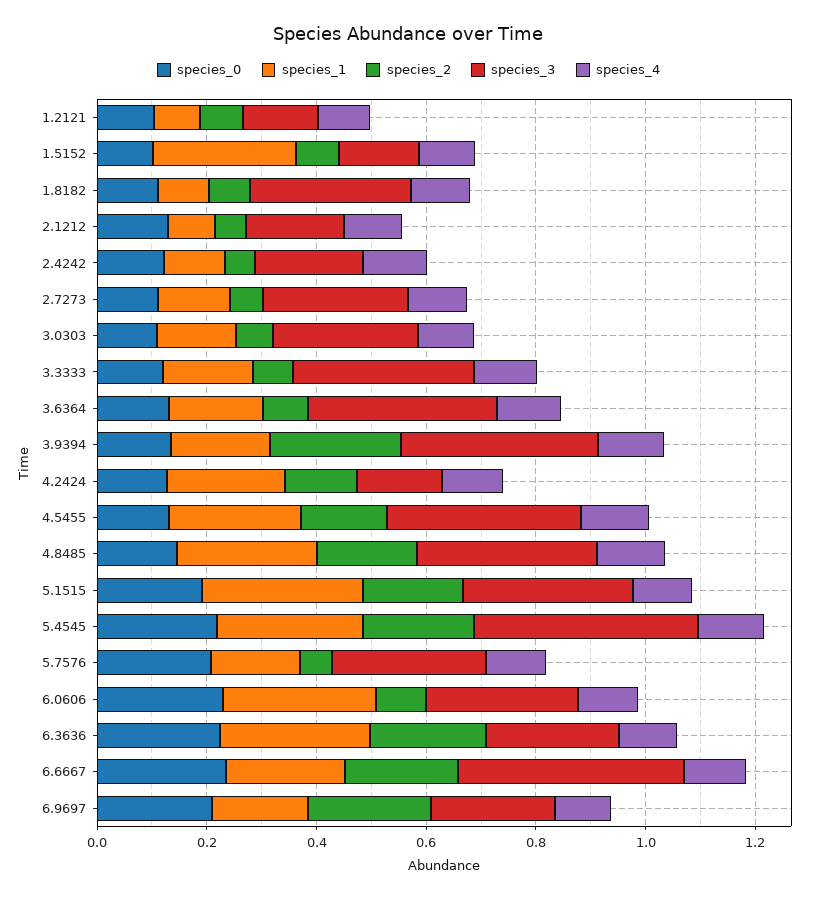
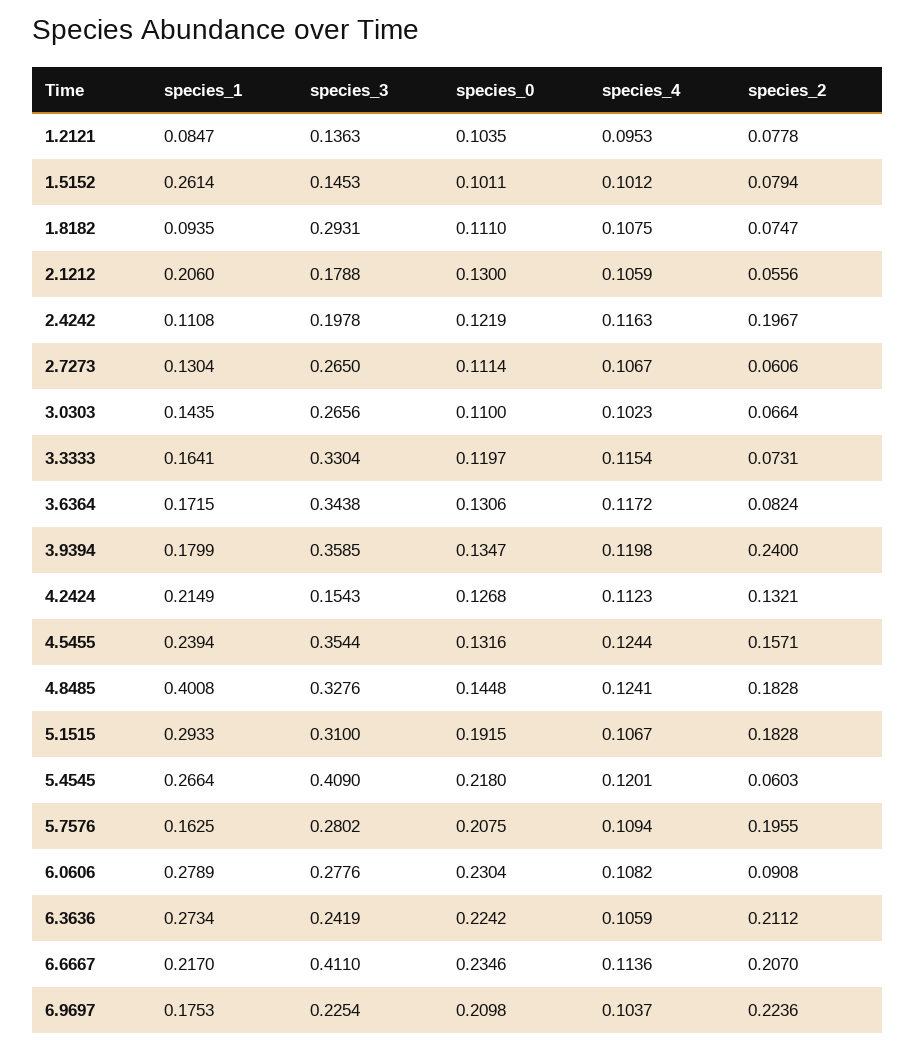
species_1, 2.1212: 0.1 -> 0.206
species_2, 2.4242: 0.05 -> 0.1967
species_1, 4.8485: 0.25 -> 0.4008
species_2, 5.4545: 0.2 -> 0.0603
species_2, 5.7576: 0.05 -> 0.1955

